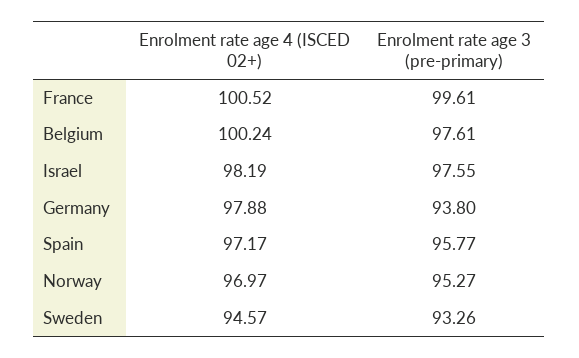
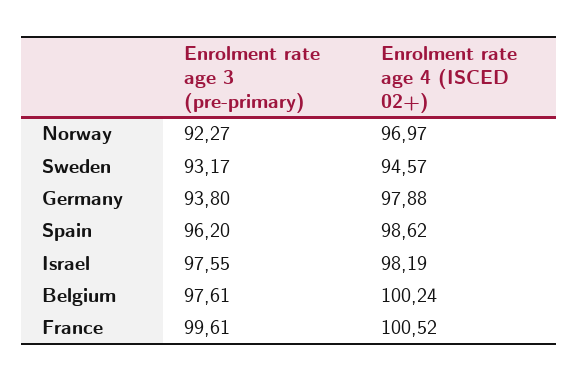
Enrolment rate age 4 (ISCED 02+), Spain: 97.17 -> 98.62
Enrolment rate age 3 (pre-primary), Spain: 95.77 -> 96.2
Enrolment rate age 3 (pre-primary), Norway: 95.27 -> 92.27
Enrolment rate age 3 (pre-primary), Sweden: 93.26 -> 93.17

